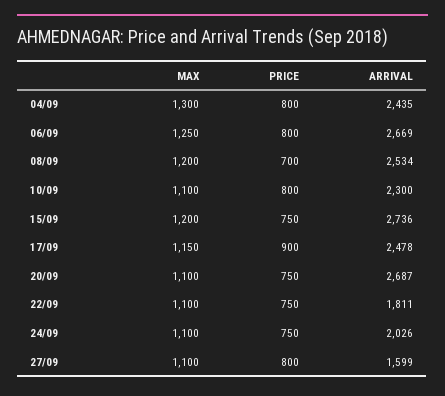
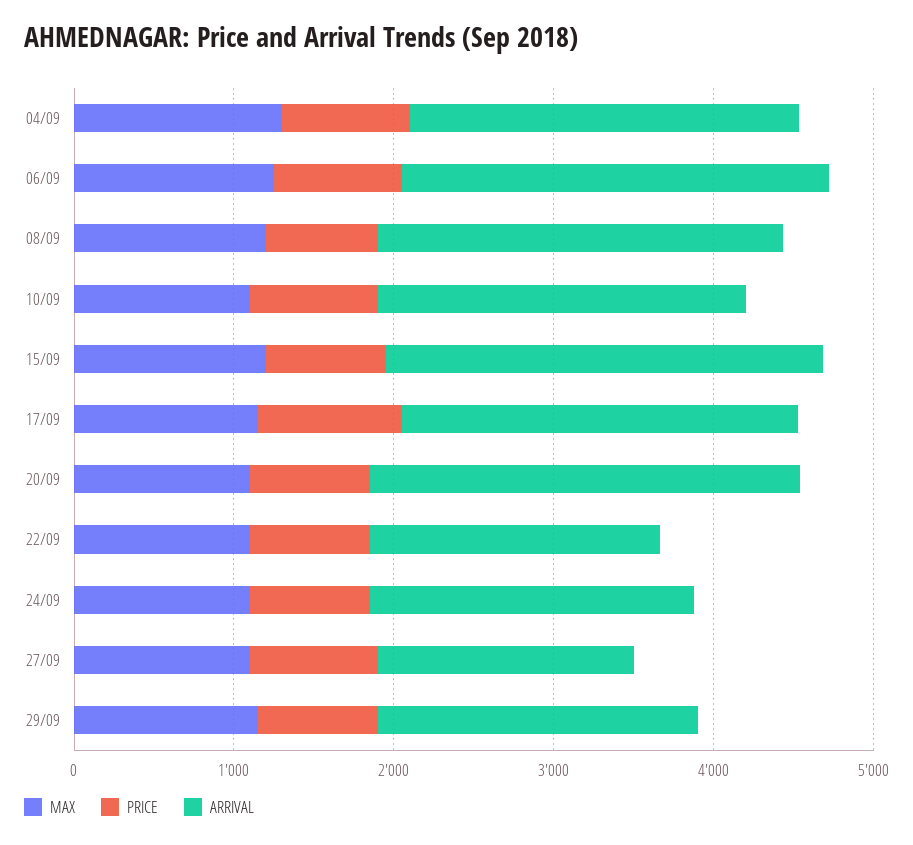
MAX, 29/09: none -> 1200
PRICE, 29/09: none -> 800
ARRIVAL, 29/09: none -> 2000

